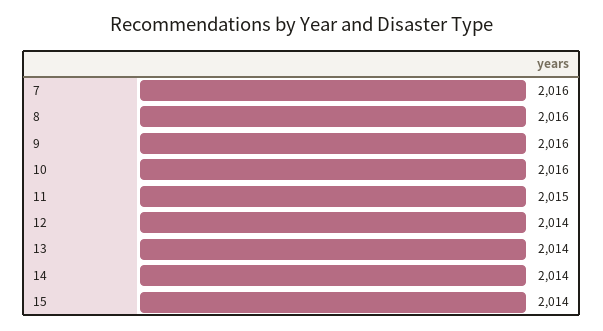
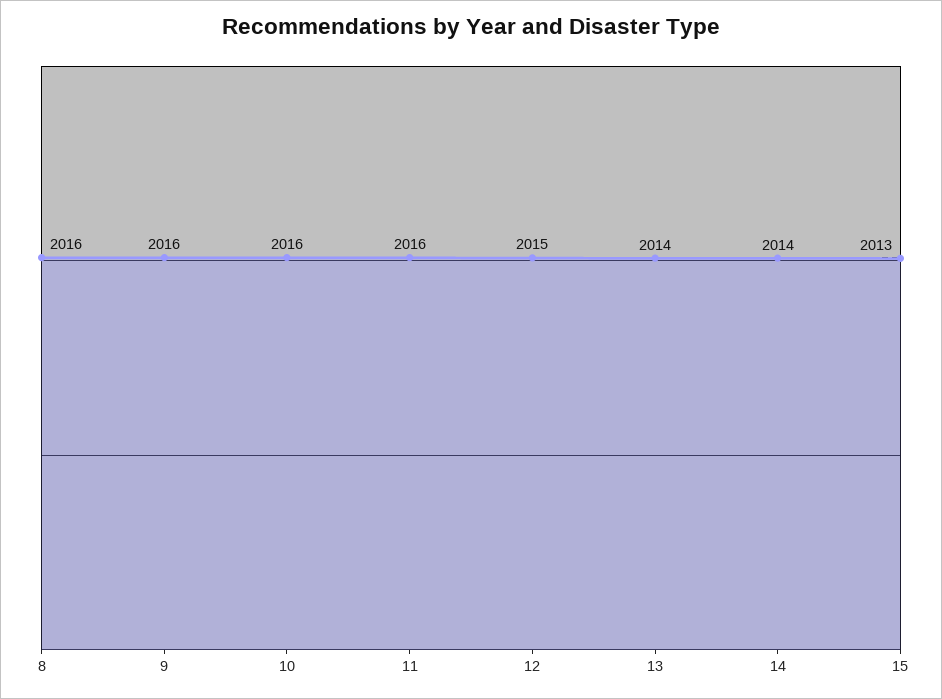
7: 2016 -> none
11: 2015 -> 2016
12: 2014 -> 2015
15: 2014 -> 2013

